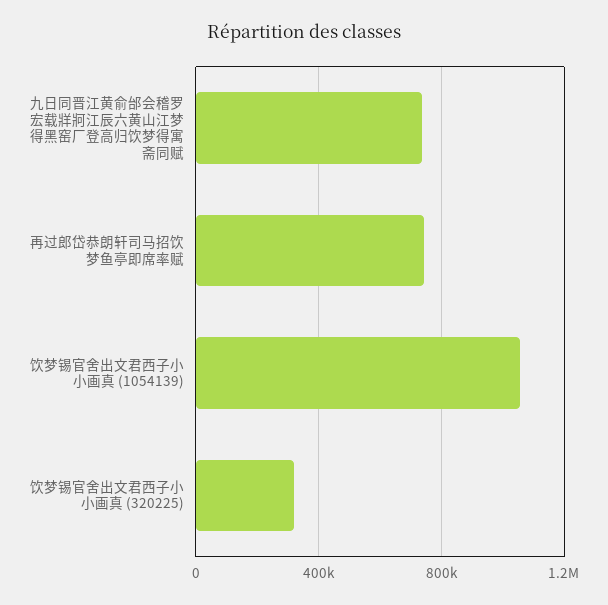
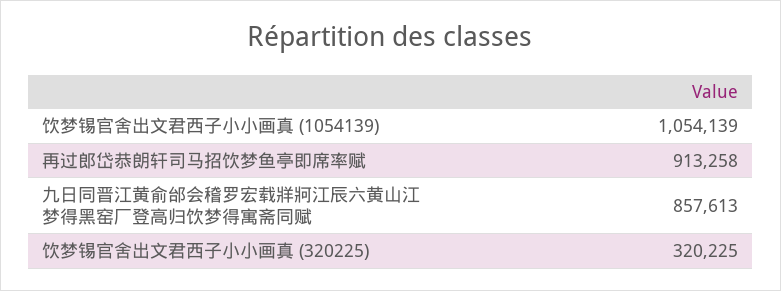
九日同晋江黄俞邰会稽罗宏载牂牁江辰六黄山江梦得黑窑厂登高归饮梦得寓斋同赋: 750000 -> 857613
再过郎岱恭朗轩司马招饮梦鱼亭即席率赋: 750000 -> 913258

